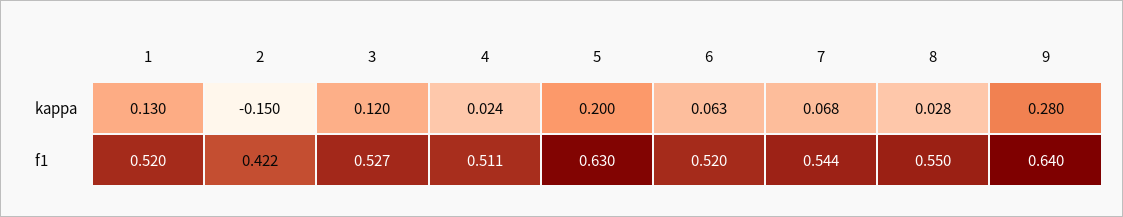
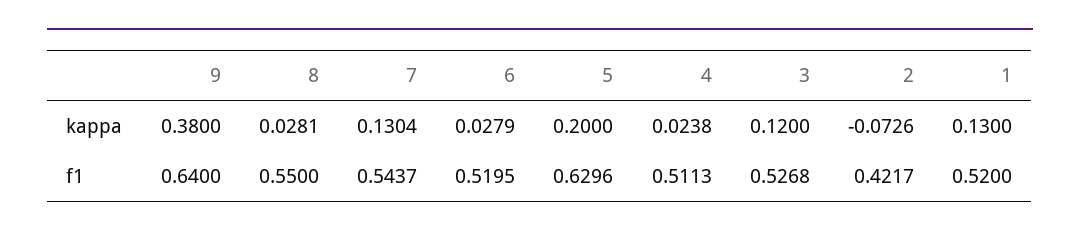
2, kappa: -0.15 -> -0.0726
6, kappa: 0.063 -> 0.0279
7, kappa: 0.068 -> 0.1304
9, kappa: 0.28 -> 0.38

